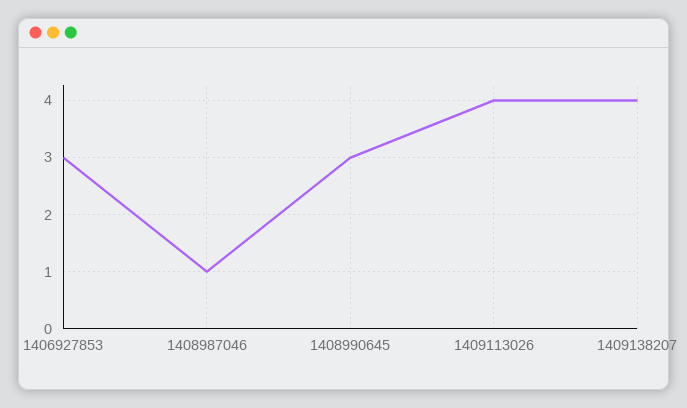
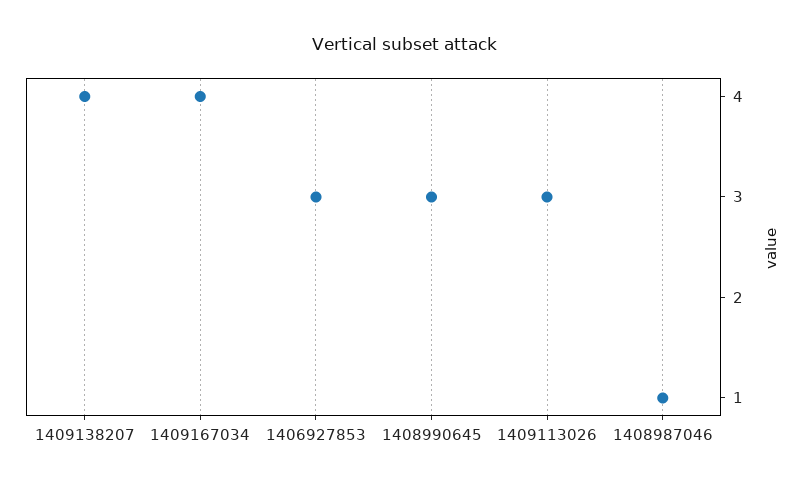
1409113026: 4 -> 3
1409167034: none -> 4

